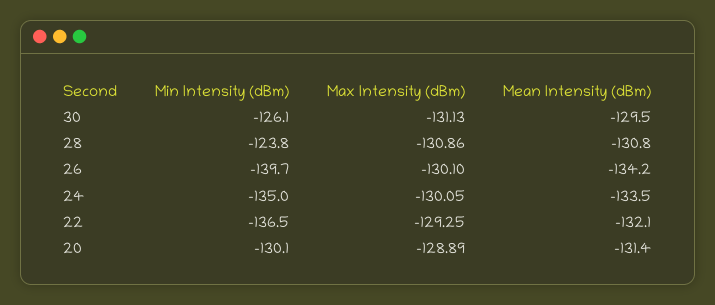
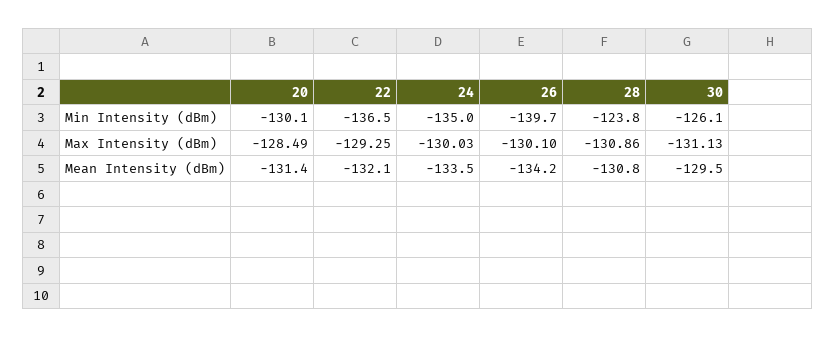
Max Intensity (dBm), 24: -130.05 -> -130.03
Max Intensity (dBm), 20: -128.89 -> -128.49

